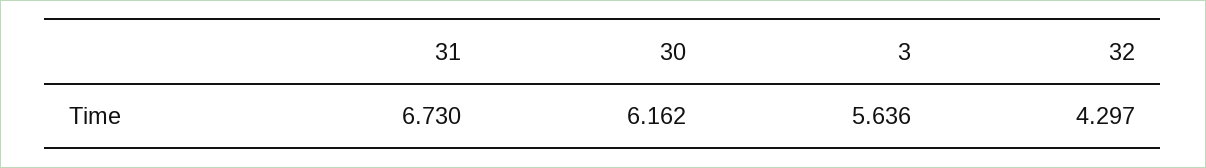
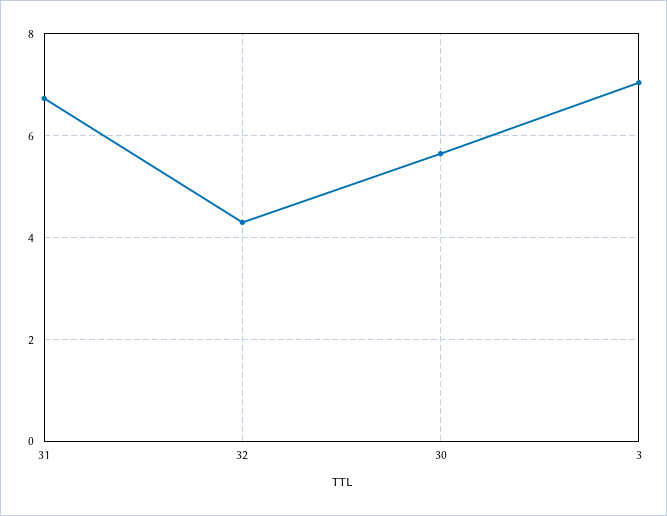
30: 6.162 -> 5.6
3: 5.636 -> 7

